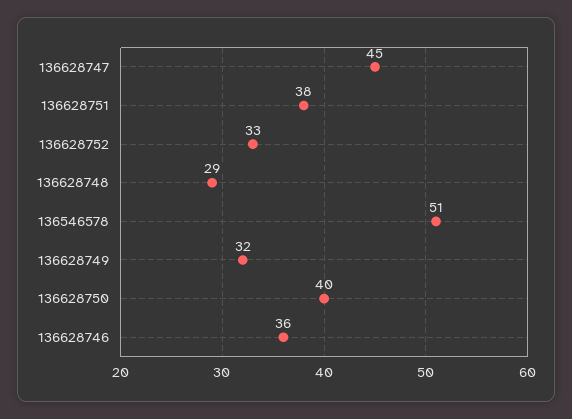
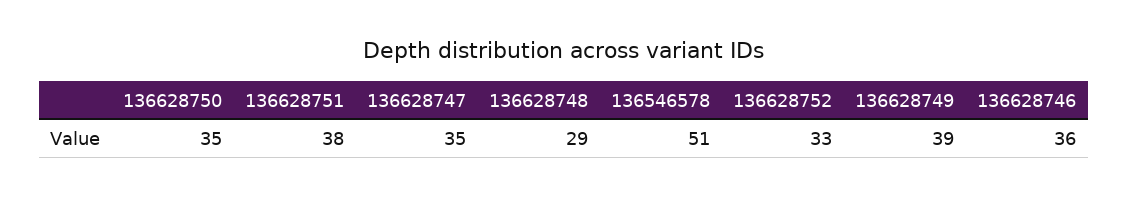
136628747: 45 -> 35
136628749: 32 -> 39
136628750: 40 -> 35

